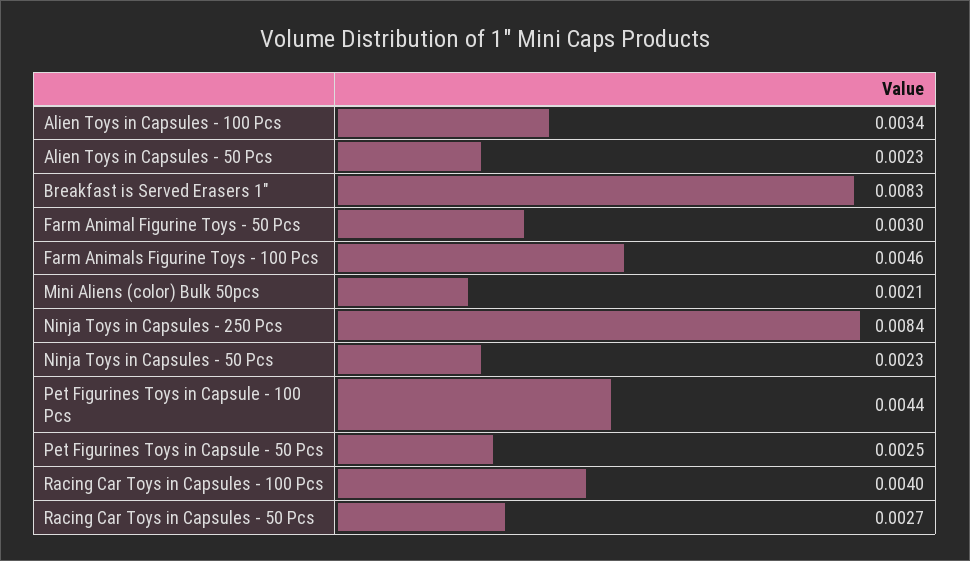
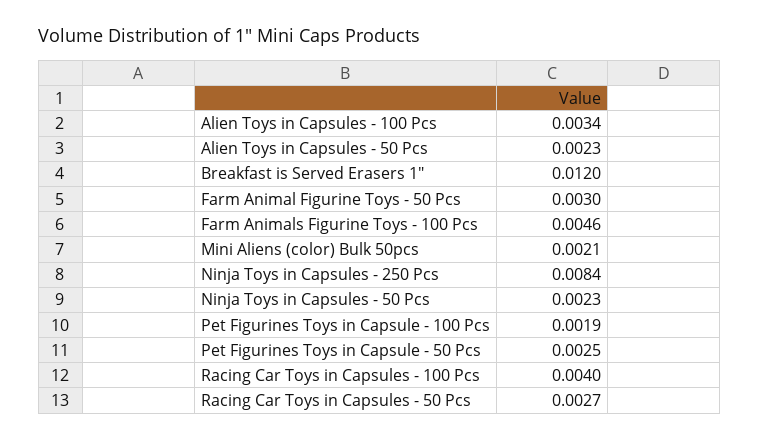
Breakfast is Served Erasers 1": 0.0083 -> 0.012
Pet Figurines Toys in Capsule - 100 Pcs: 0.0044 -> 0.0019

